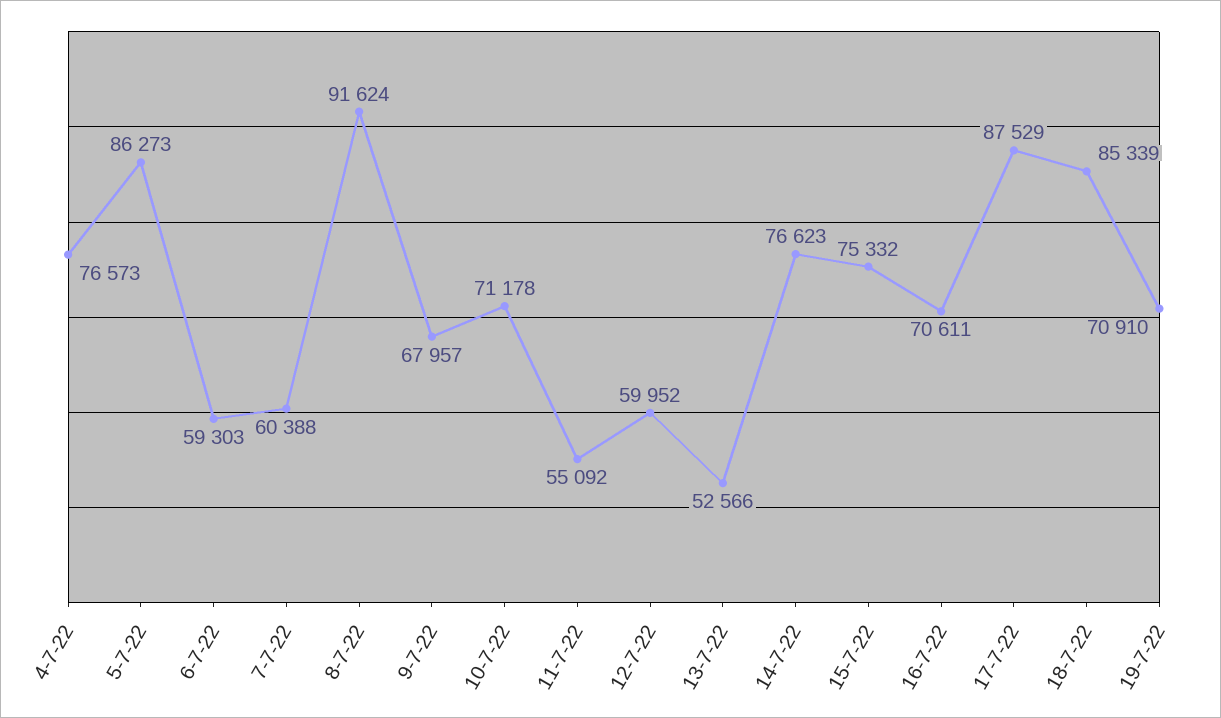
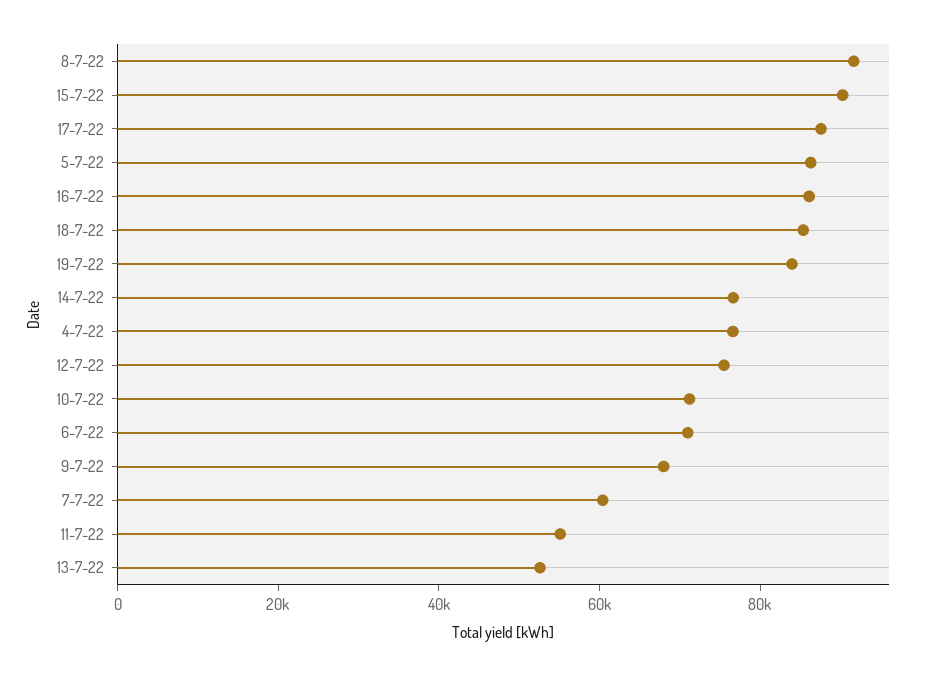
6-7-22: 59303 -> 70000
12-7-22: 59952 -> 75000
15-7-22: 75332 -> 90000
16-7-22: 70611 -> 85000
19-7-22: 70910 -> 85000

